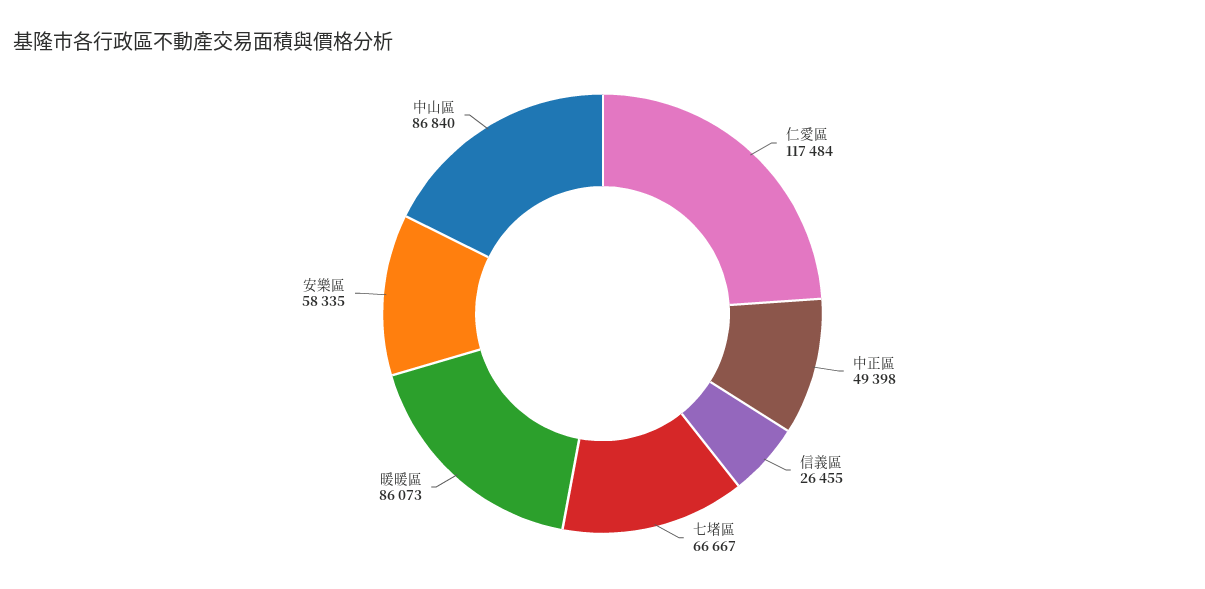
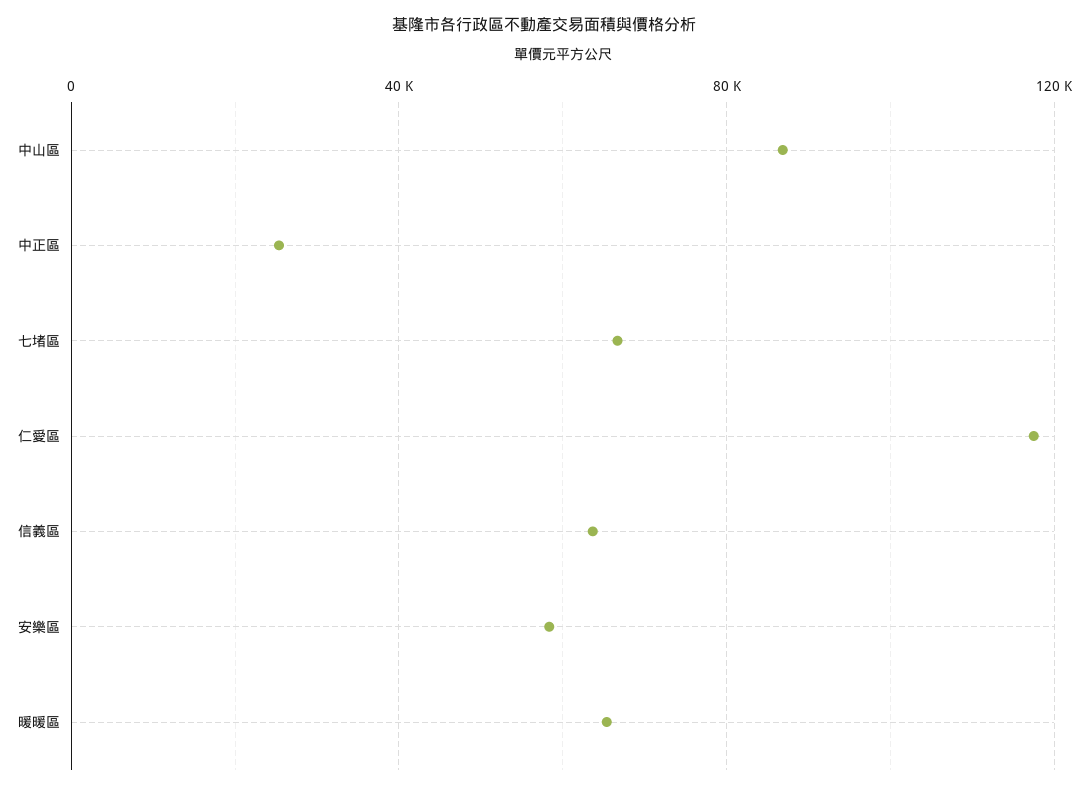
中正區: 49398 -> 25000
信義區: 26455 -> 65000
暖暖區: 86073 -> 65000

